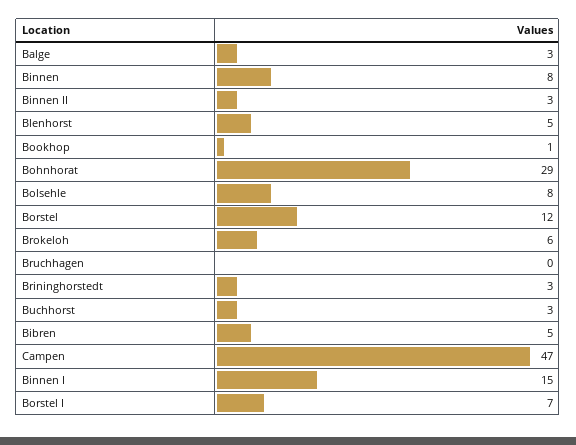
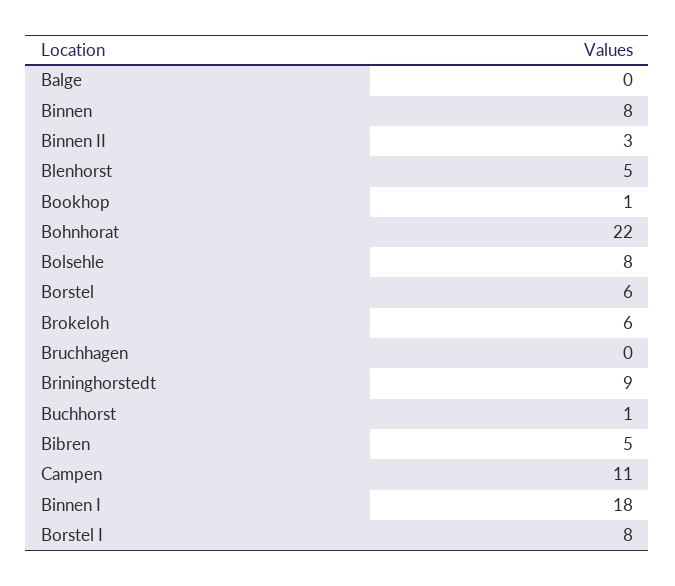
Balge: 3 -> 0
Bohnhorat: 29 -> 22
Borstel: 12 -> 6
Brininghorstedt: 3 -> 9
Buchhorst: 3 -> 1
Campen: 47 -> 11
Binnen I: 15 -> 18
Borstel I: 7 -> 8

